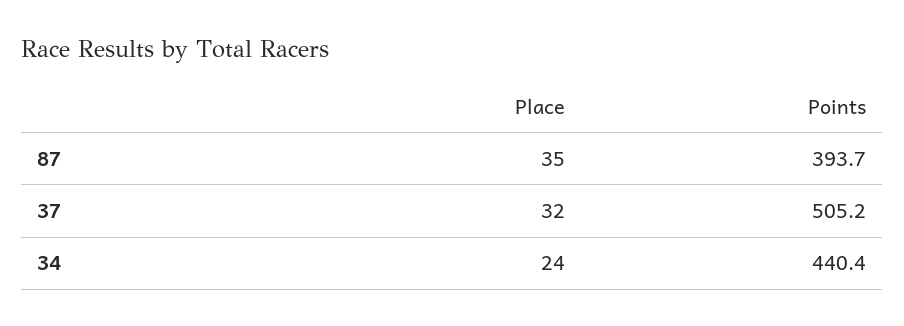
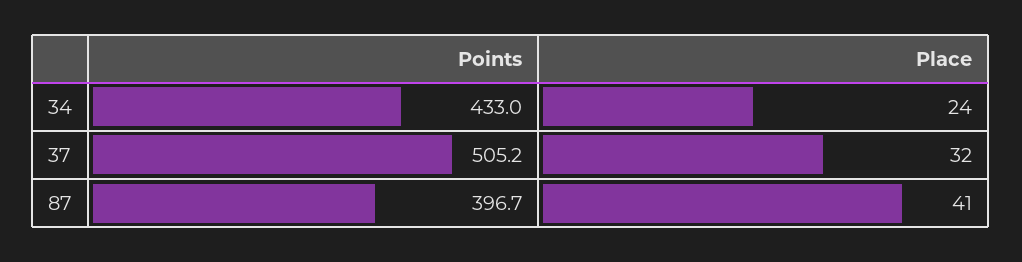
Place, 87: 35 -> 41
Points, 87: 393.7 -> 396.7
Points, 34: 440.4 -> 433

